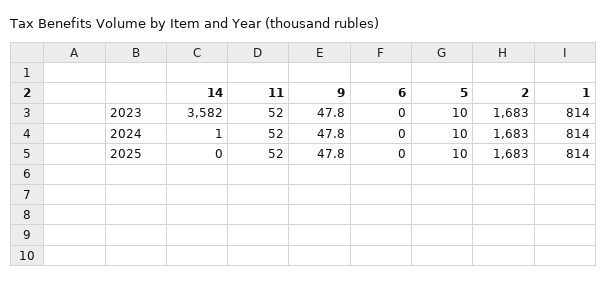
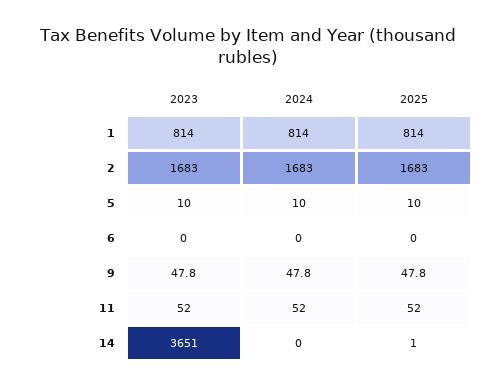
14, 2023: 3582 -> 3651
14, 2024: 1 -> 0
14, 2025: 0 -> 1

